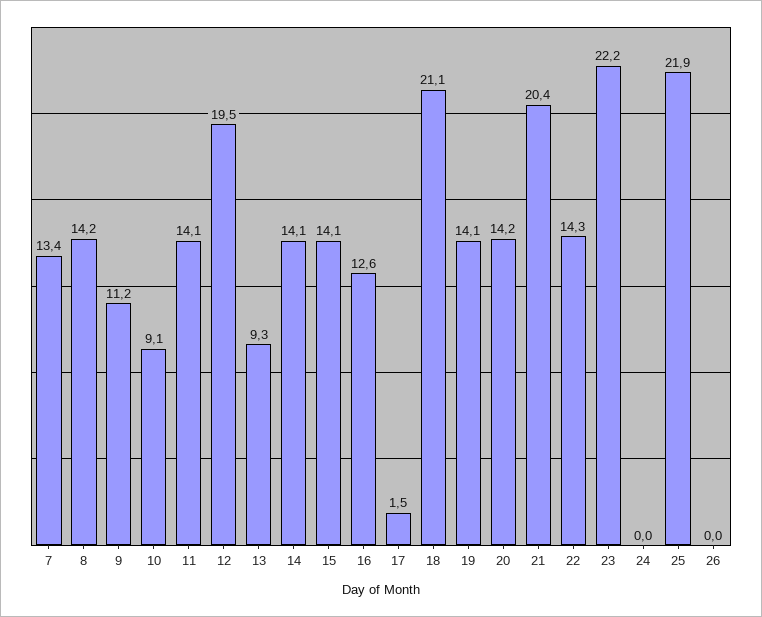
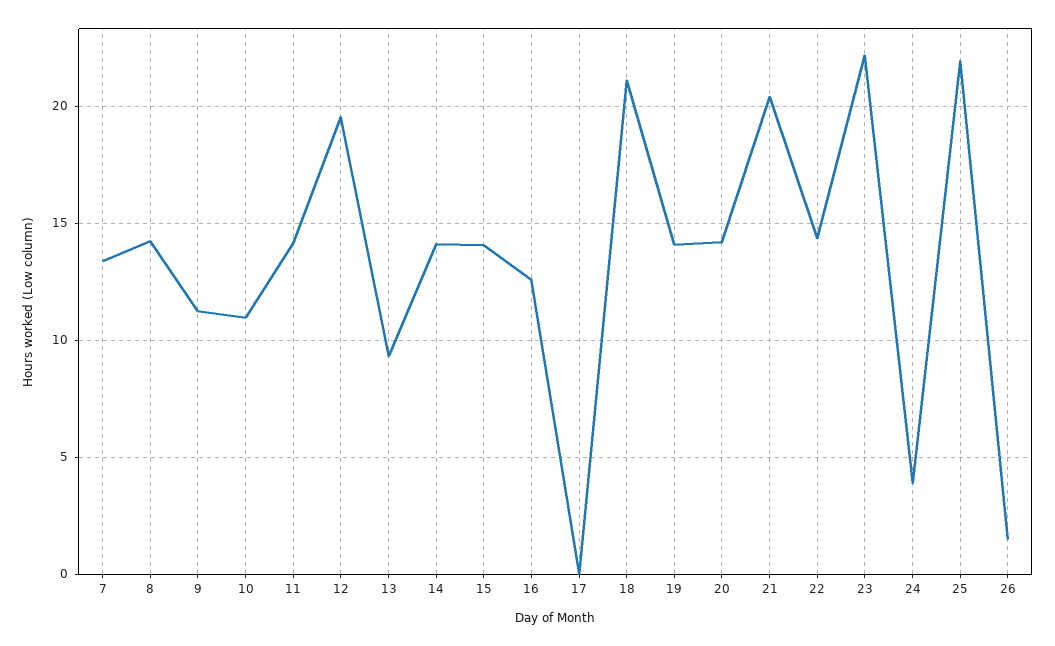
10: 9.1 -> 11
17: 1.5 -> 0
24: 0 -> 4
26: 0 -> 1.5

